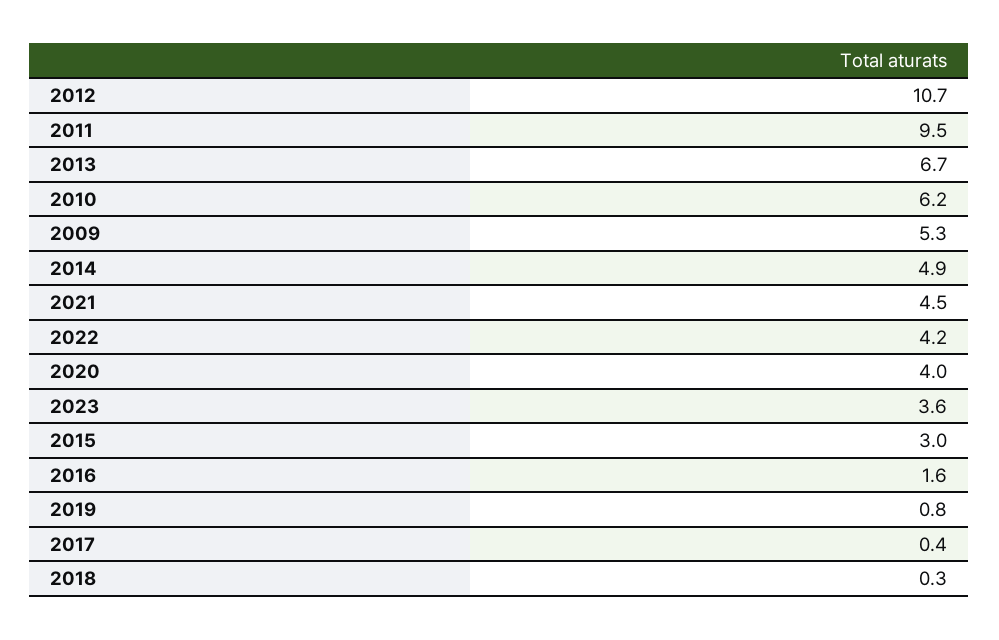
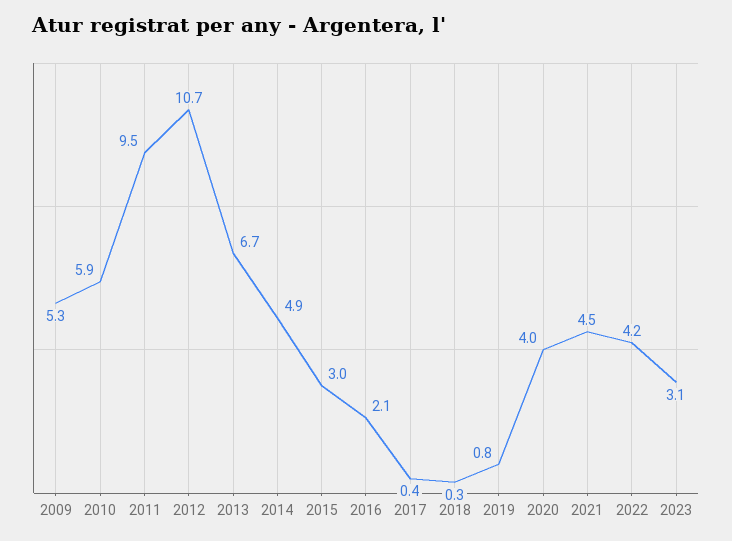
2010: 6.2 -> 5.9
2023: 3.6 -> 3.1
2016: 1.6 -> 2.1

